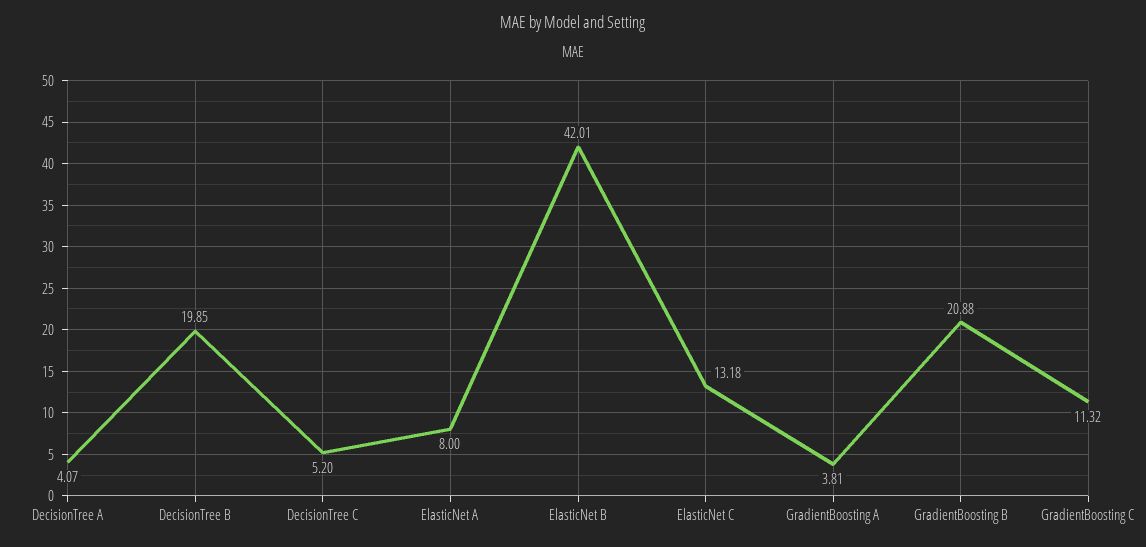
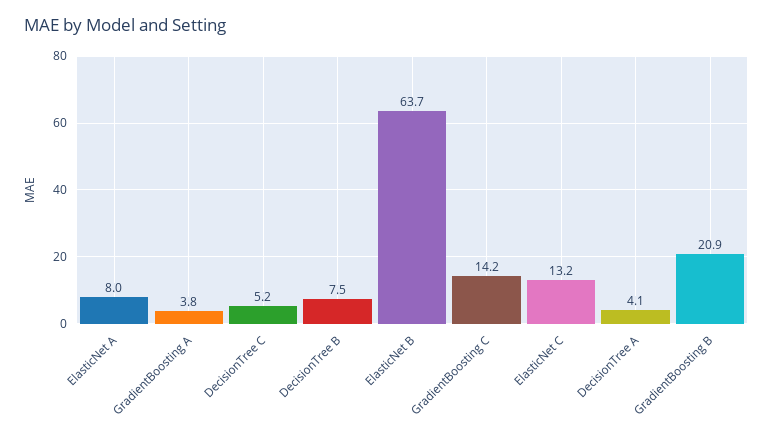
DecisionTree B: 19.85 -> 7.5
ElasticNet B: 42.01 -> 63.7
GradientBoosting C: 11.32 -> 14.2

